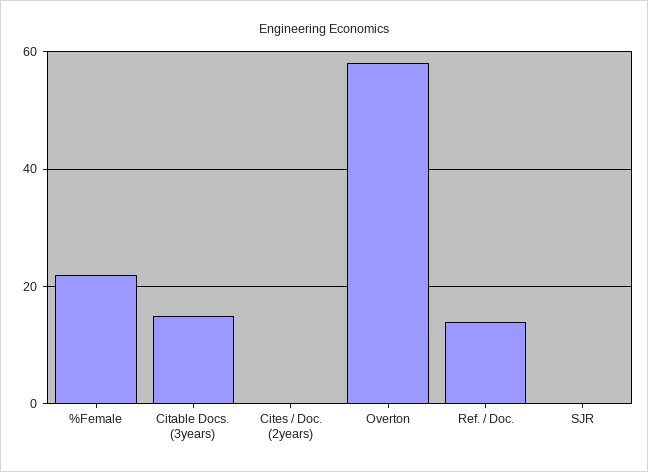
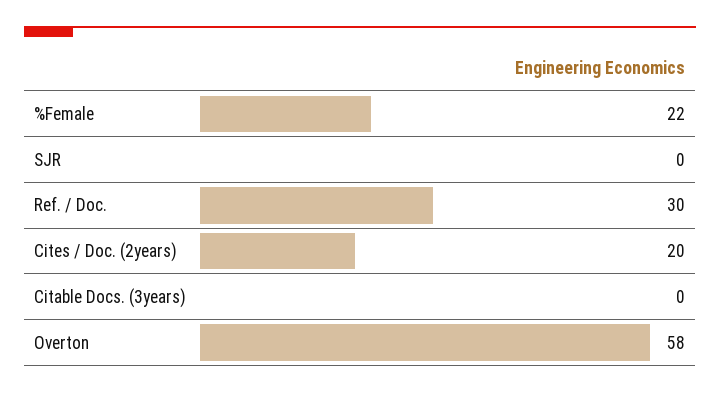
Citable Docs. (3years): 15 -> 0
Cites / Doc. (2years): 0 -> 20
Ref. / Doc.: 15 -> 30

